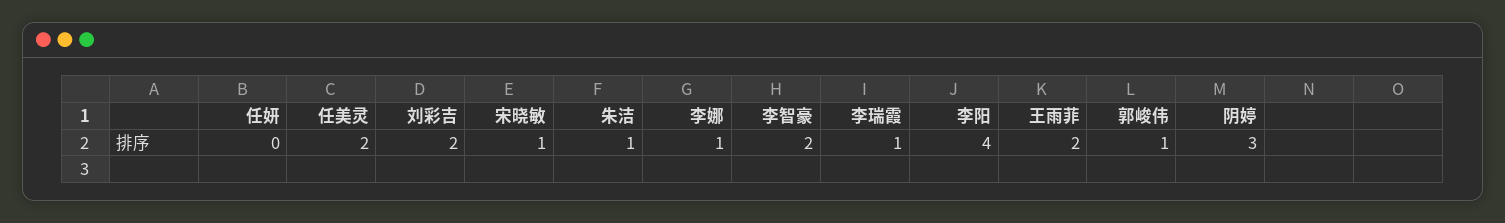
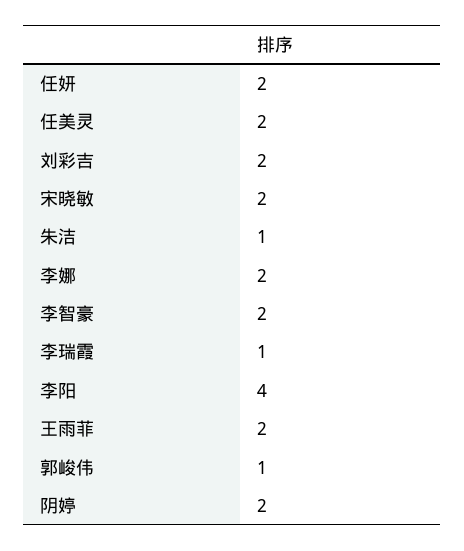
任妍: 0 -> 2
宋晓敏: 1 -> 2
李娜: 1 -> 2
阴婷: 3 -> 2

